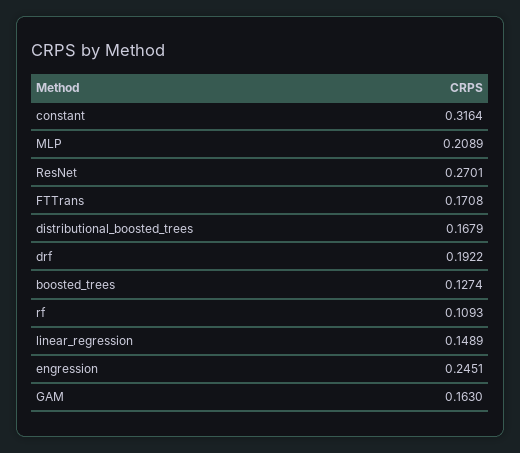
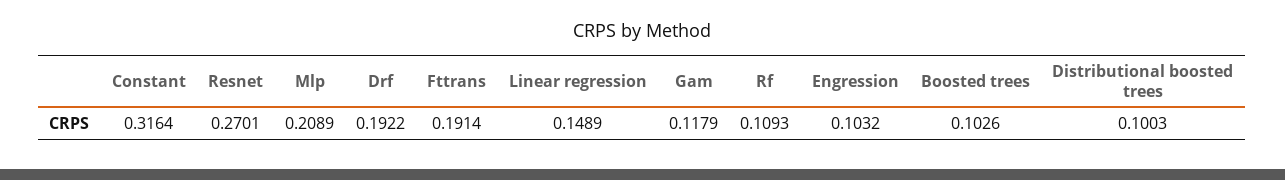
FTTrans: 0.1708 -> 0.1914
distributional_boosted_trees: 0.1679 -> 0.1003
boosted_trees: 0.1274 -> 0.1026
engression: 0.2451 -> 0.1032
GAM: 0.163 -> 0.1179

